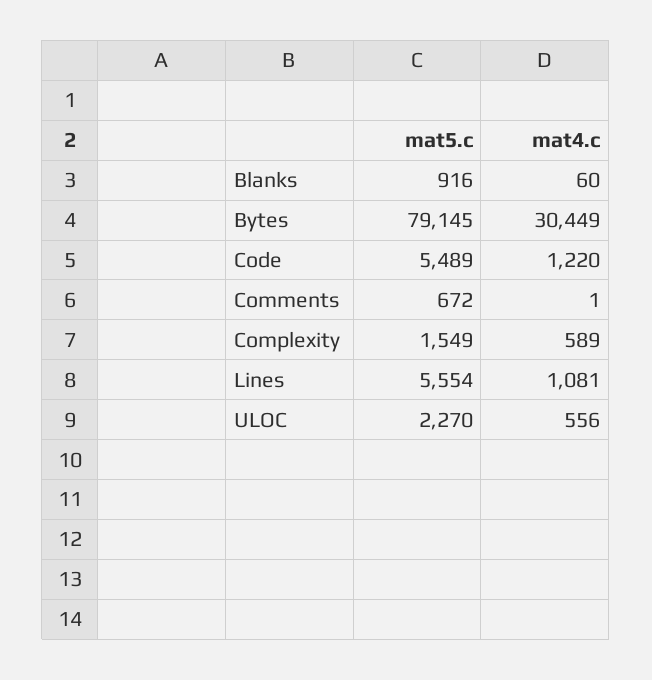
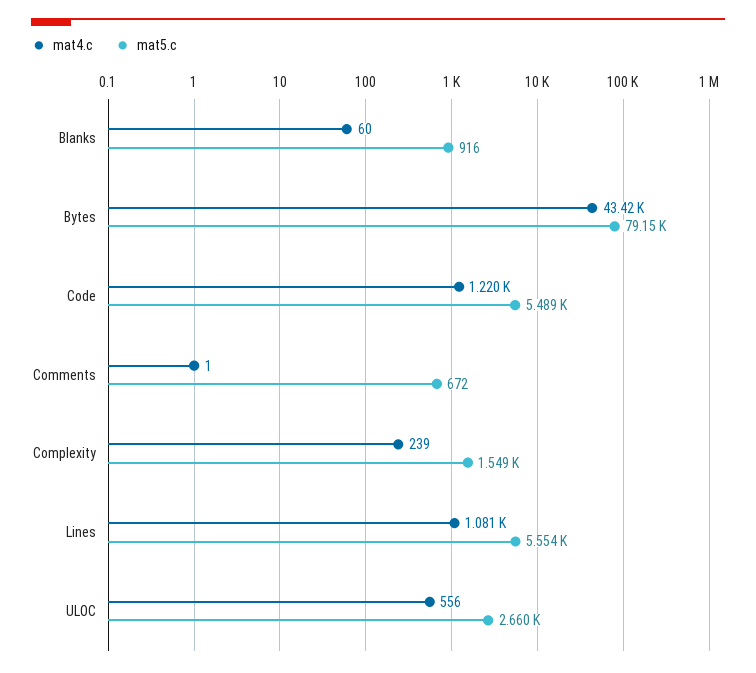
mat4.c, Bytes: 30449 -> 43420
mat4.c, Complexity: 589 -> 239
mat5.c, ULOC: 2270 -> 2660

